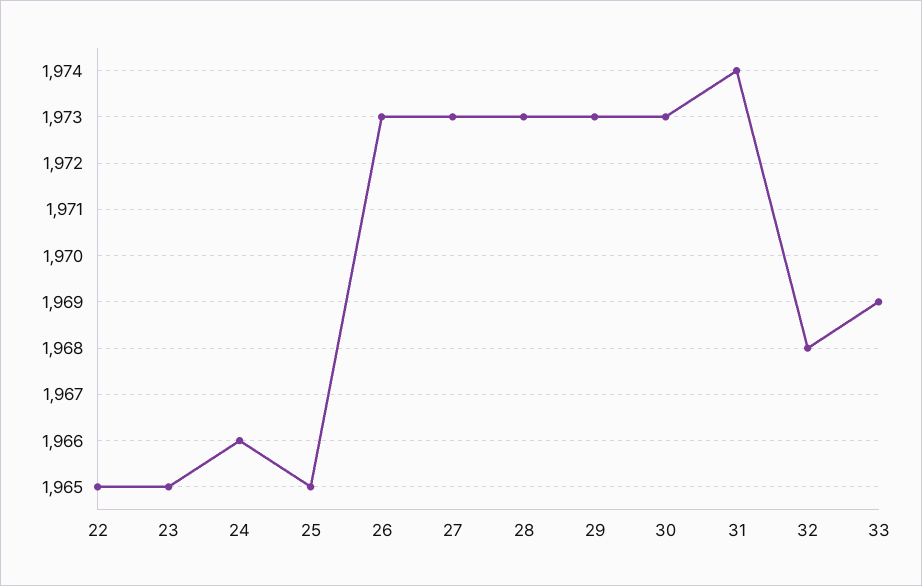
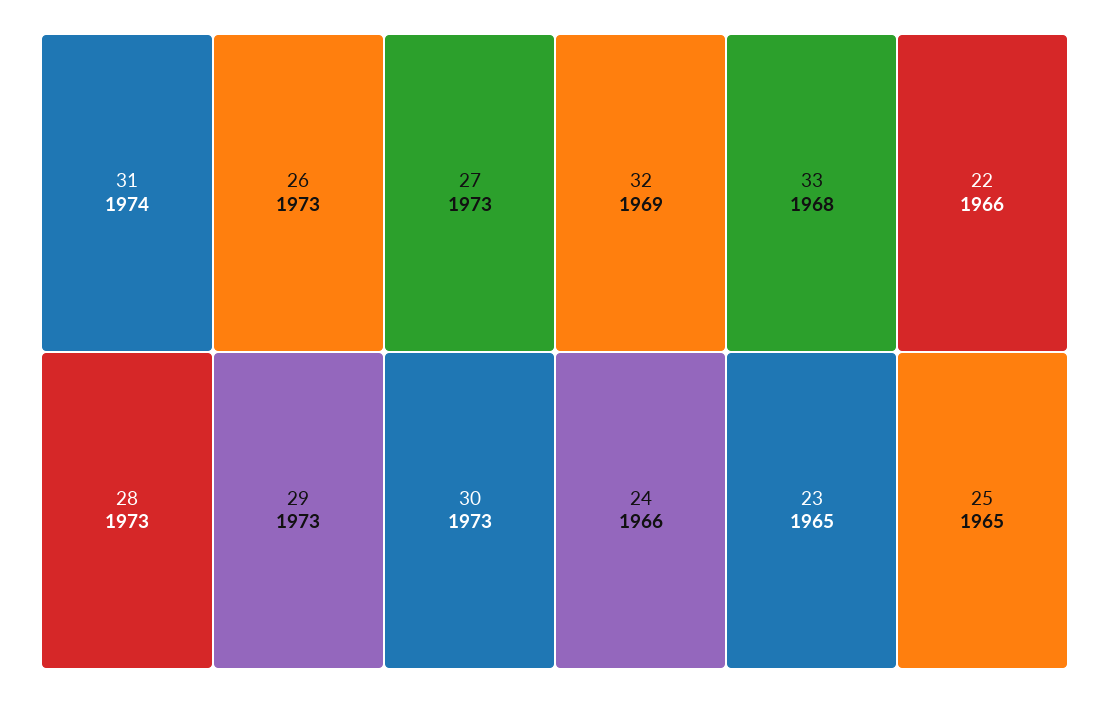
22: 1965 -> 1966
32: 1968 -> 1969
33: 1969 -> 1968

